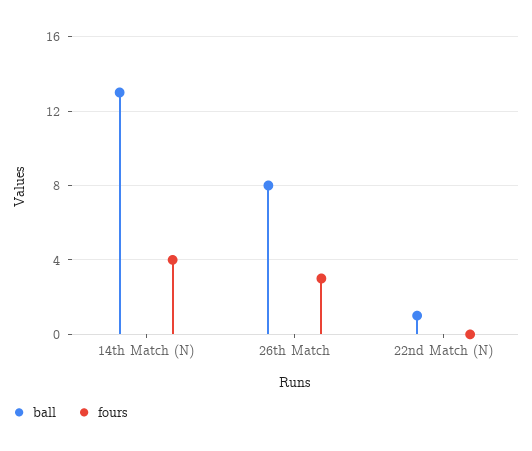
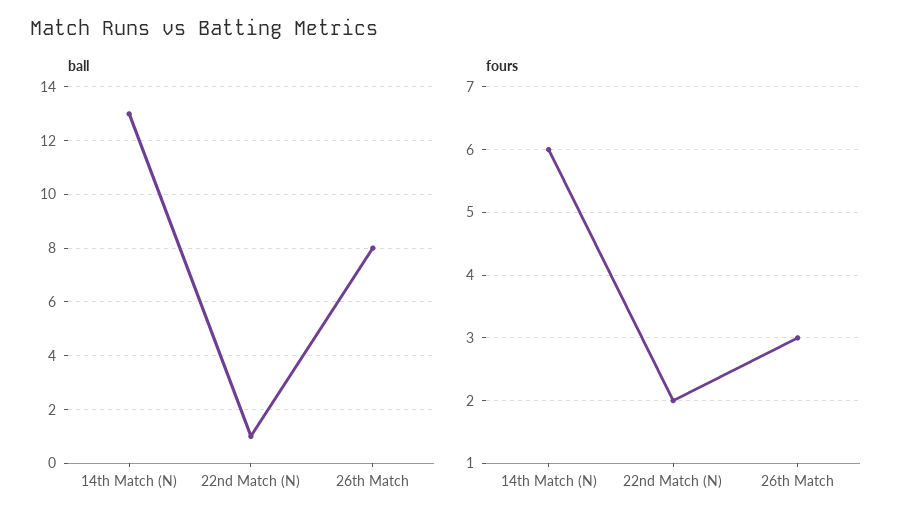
fours, 14th Match (N): 4 -> 6
fours, 22nd Match (N): 0 -> 2

